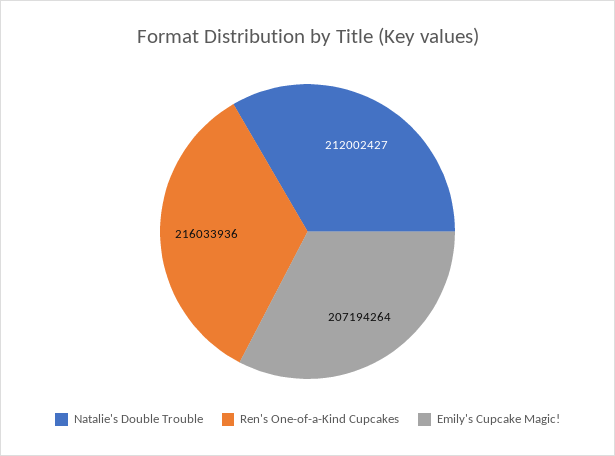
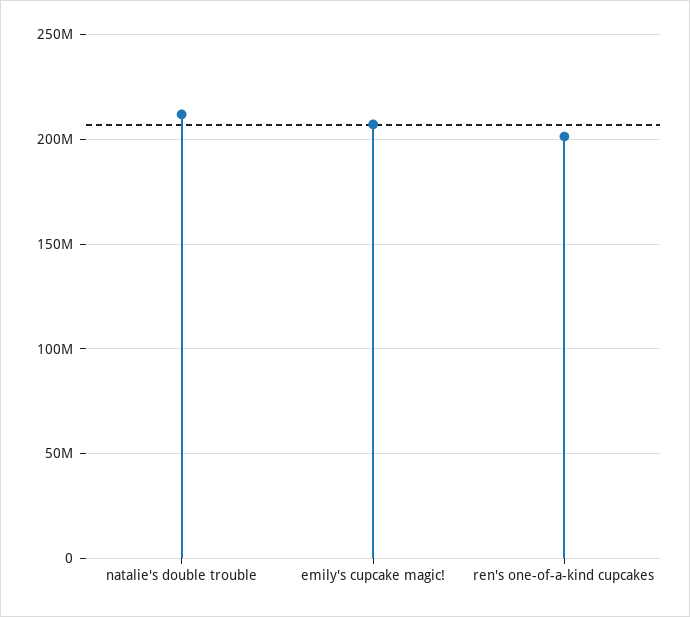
Ren's One-of-a-Kind Cupcakes: 216033936 -> 200000000

